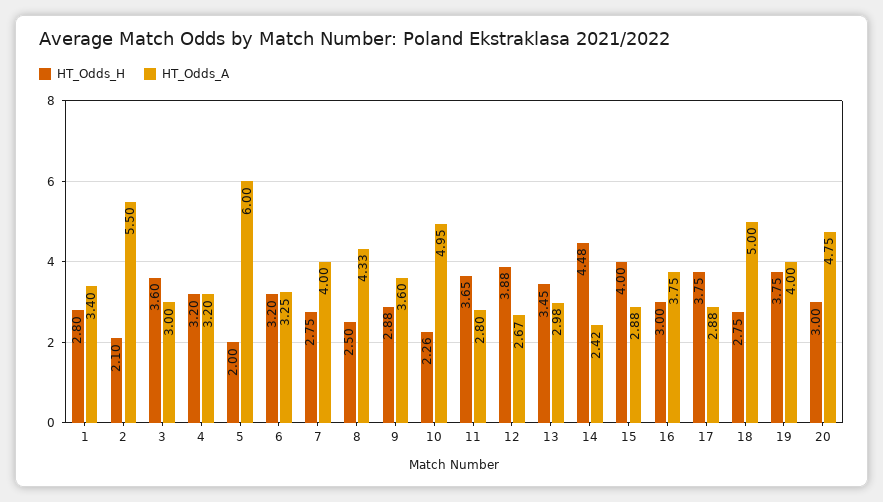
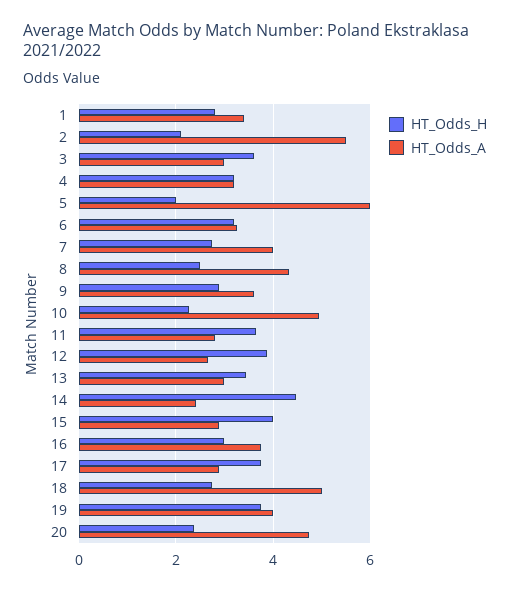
HT_Odds_H, 20: 3 -> 2.4

